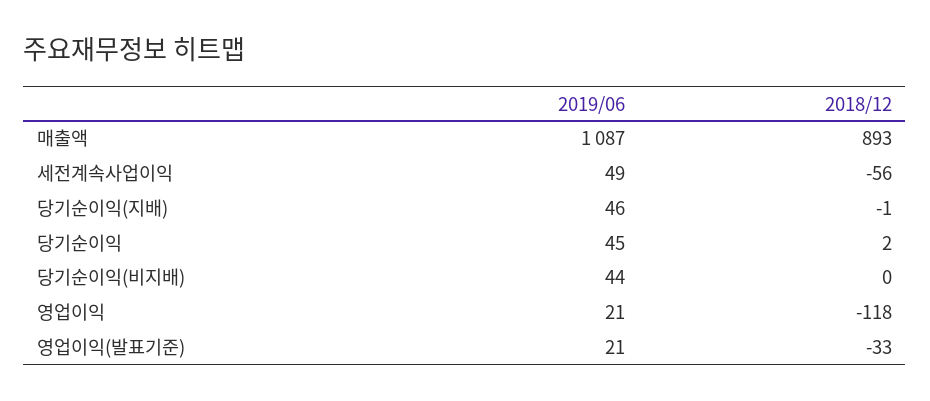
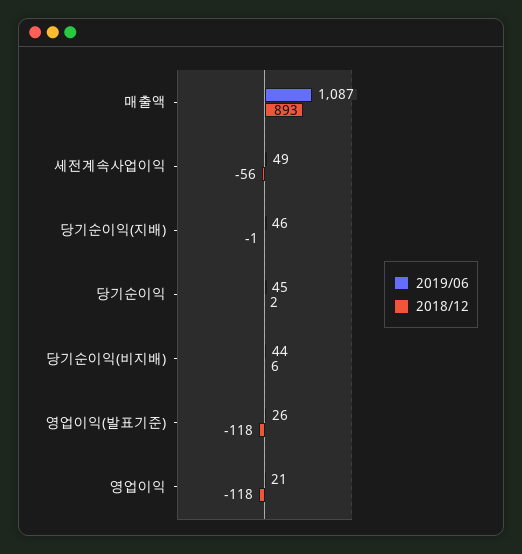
2018/12, 당기순이익(비지배): 0 -> 6
2019/06, 영업이익(발표기준): 21 -> 26
2018/12, 영업이익(발표기준): -33 -> -118

